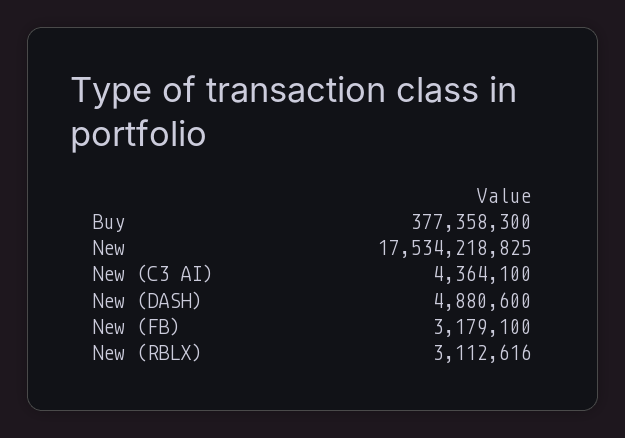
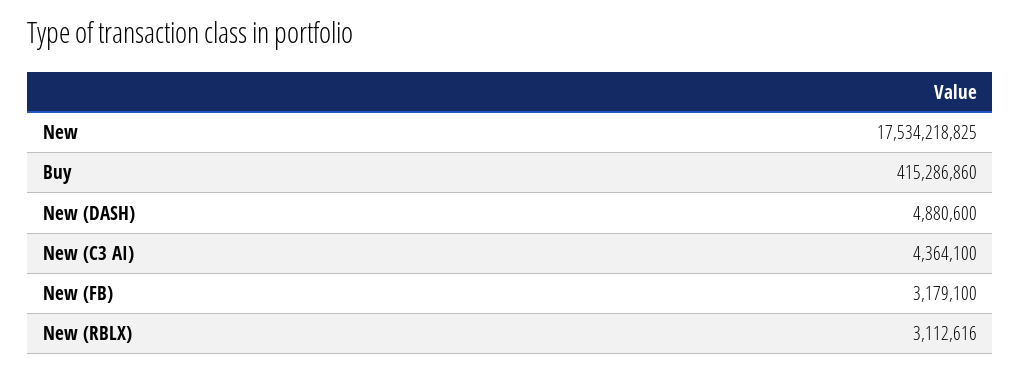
Buy: 377358300 -> 415286860

